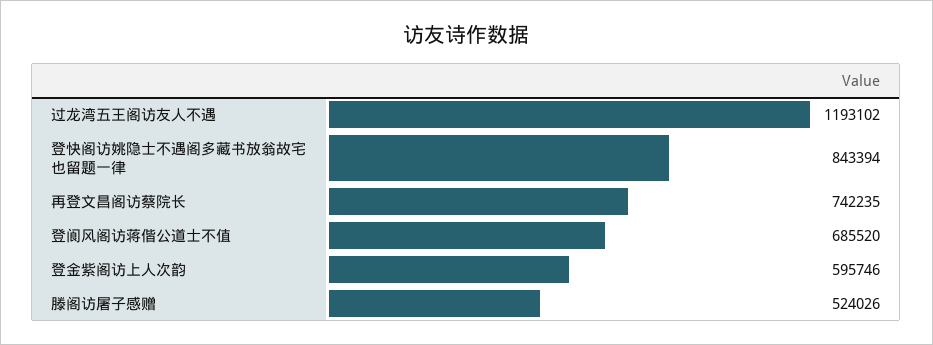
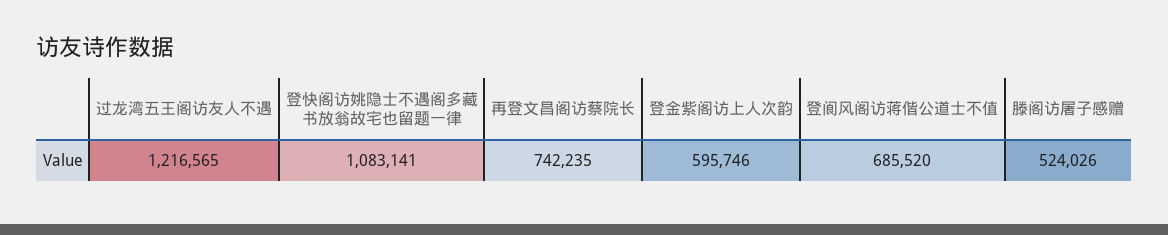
过龙湾五王阁访友人不遇: 1193102 -> 1216565
登快阁访姚隐士不遇阁多藏书放翁故宅也留题一律: 843394 -> 1083141

